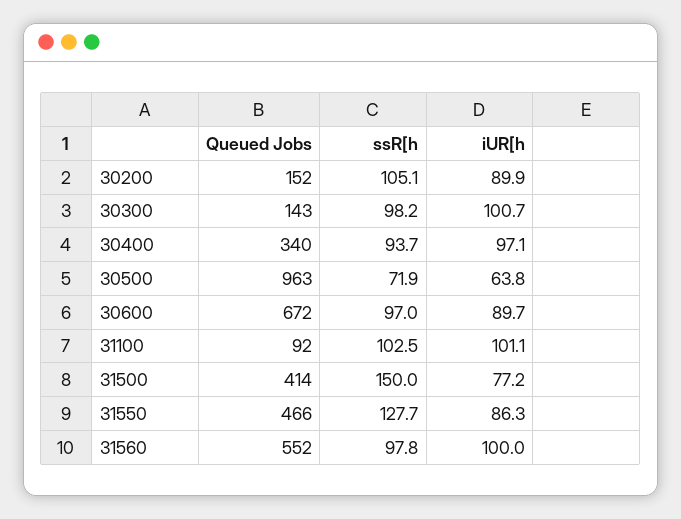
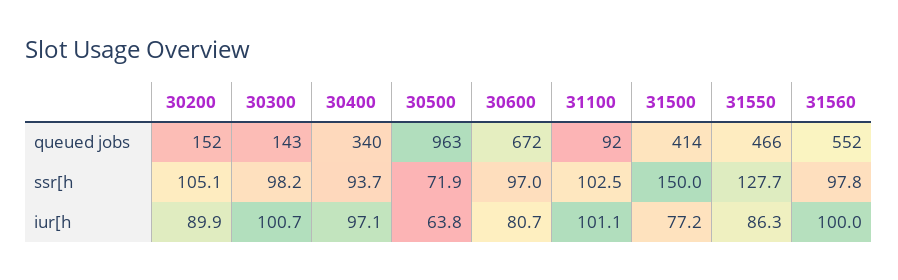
iUR[h, 30600: 89.7 -> 80.7

